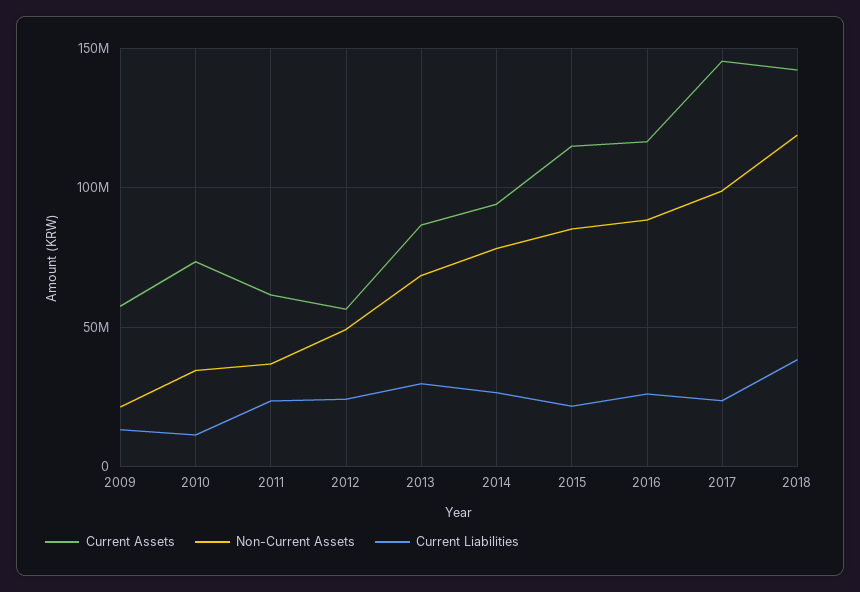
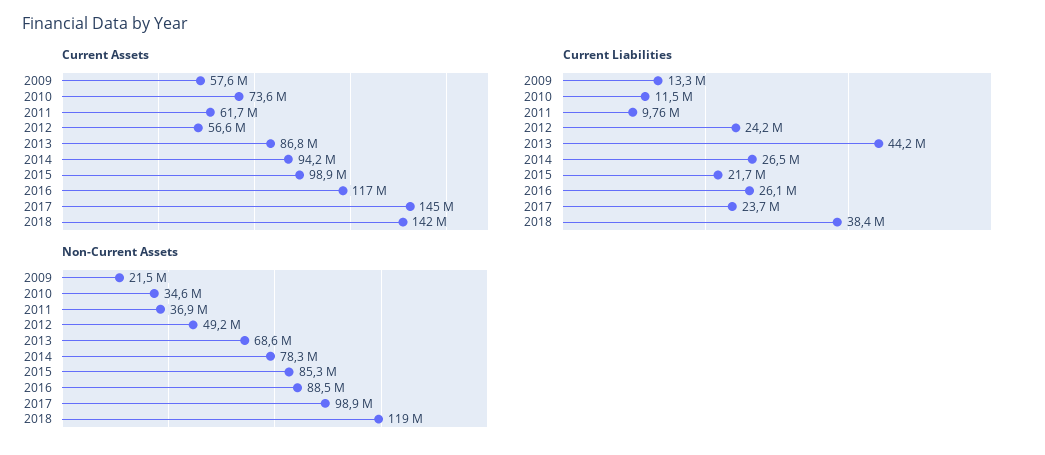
Current Liabilities, 2011: 25000000 -> 9760000
Current Liabilities, 2013: 30000000 -> 44200000
Current Assets, 2015: 115000000 -> 98900000

